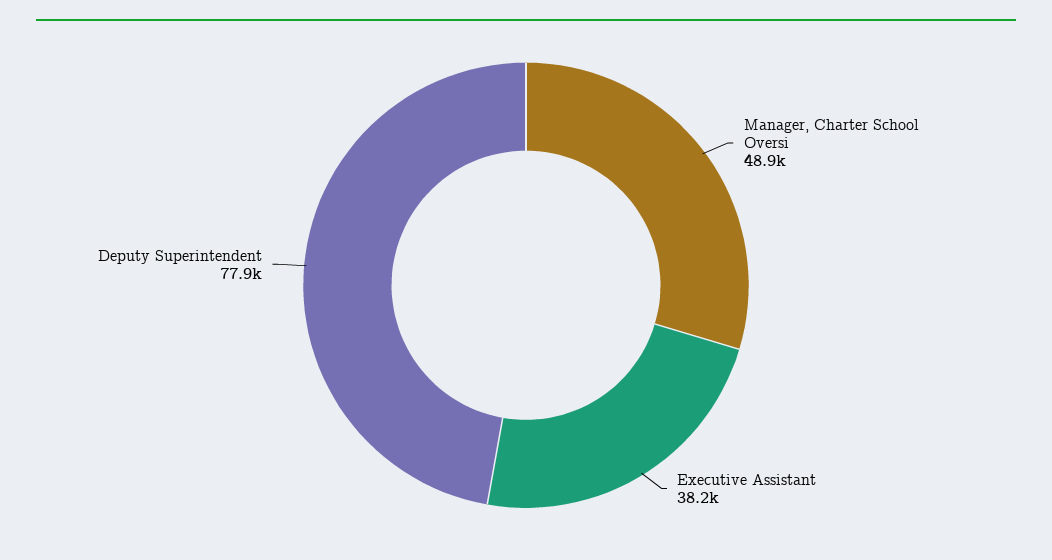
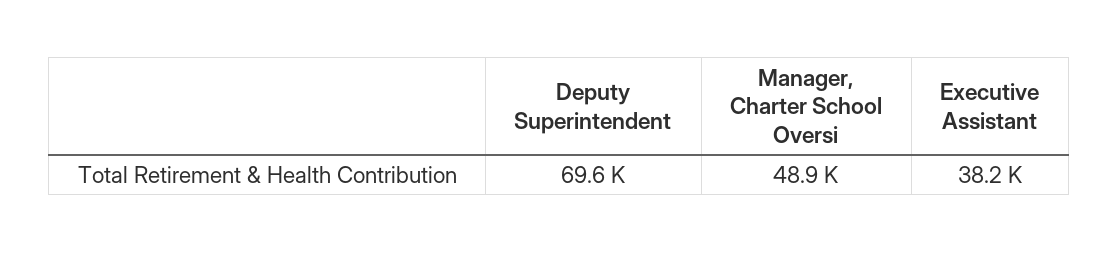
Deputy Superintendent: 77900 -> 69600

